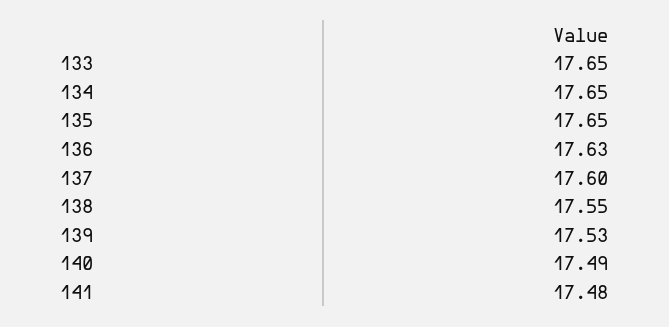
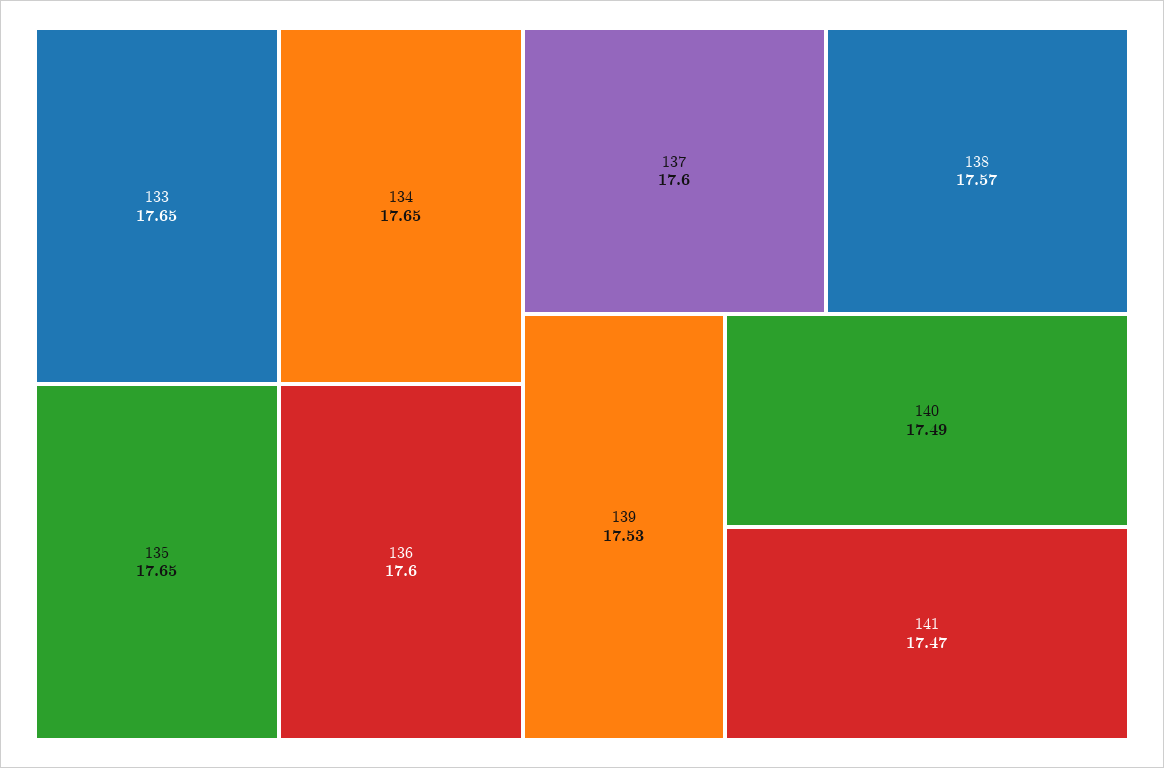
136: 17.63 -> 17.6
138: 17.55 -> 17.57
141: 17.48 -> 17.47

